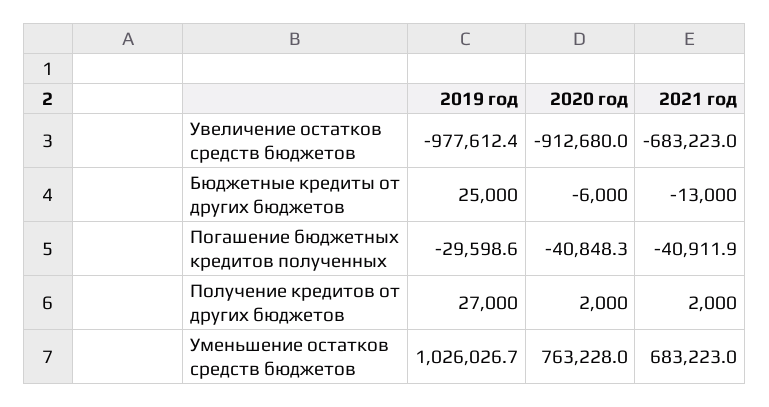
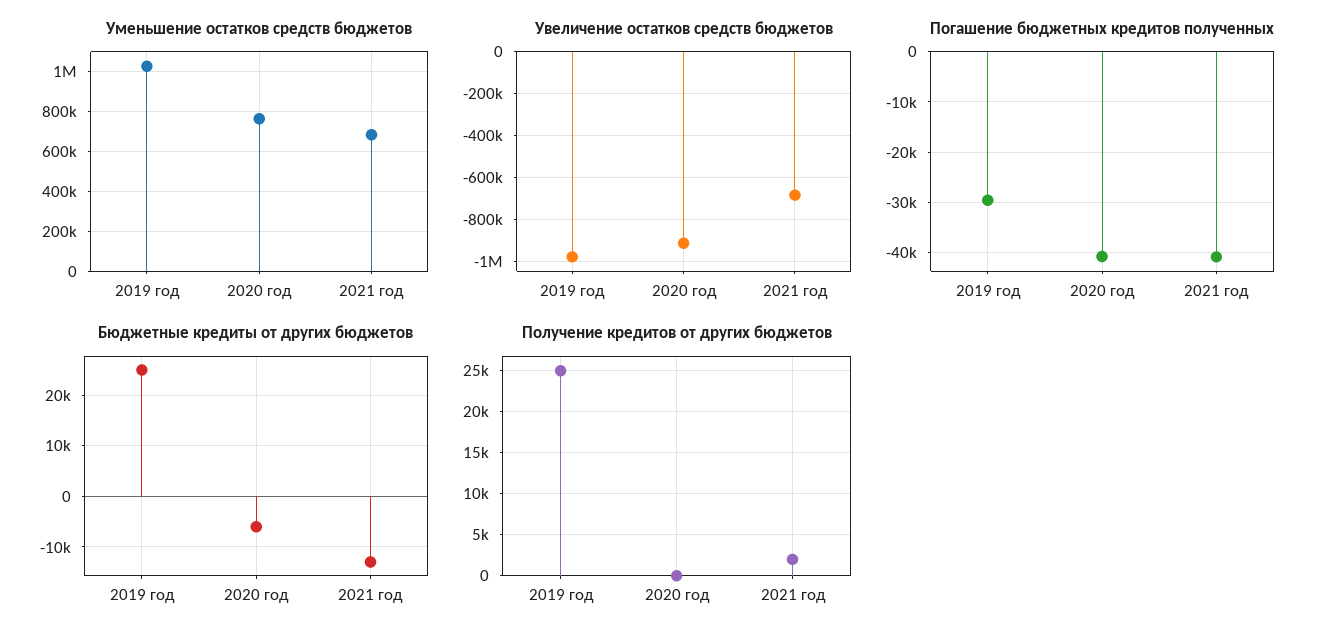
Получение кредитов от других бюджетов, 2019 год: 27000 -> 25000
Получение кредитов от других бюджетов, 2020 год: 2000 -> 0

